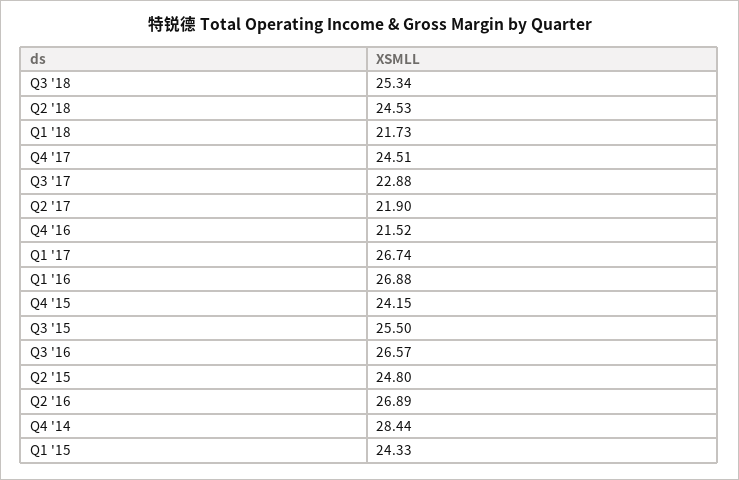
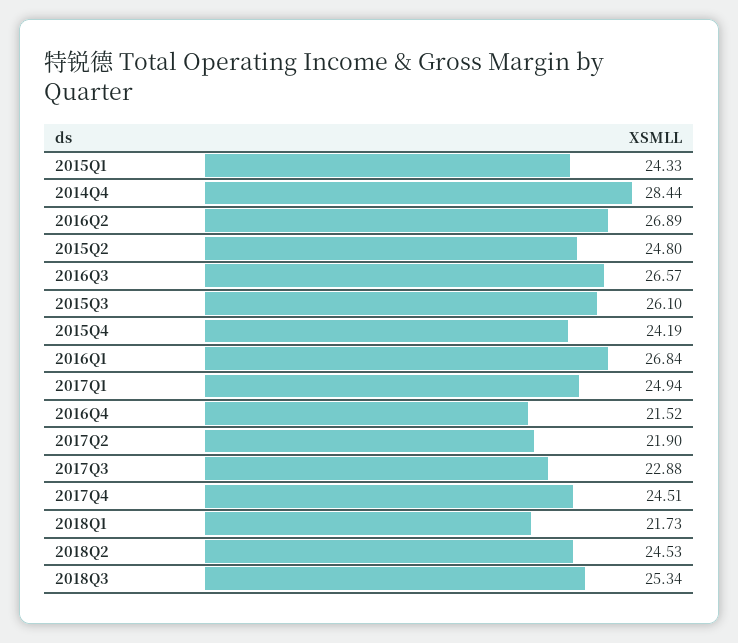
Q1 '17: 26.74 -> 24.94
Q1 '16: 26.88 -> 26.84
Q4 '15: 24.15 -> 24.19
Q3 '15: 25.5 -> 26.1

